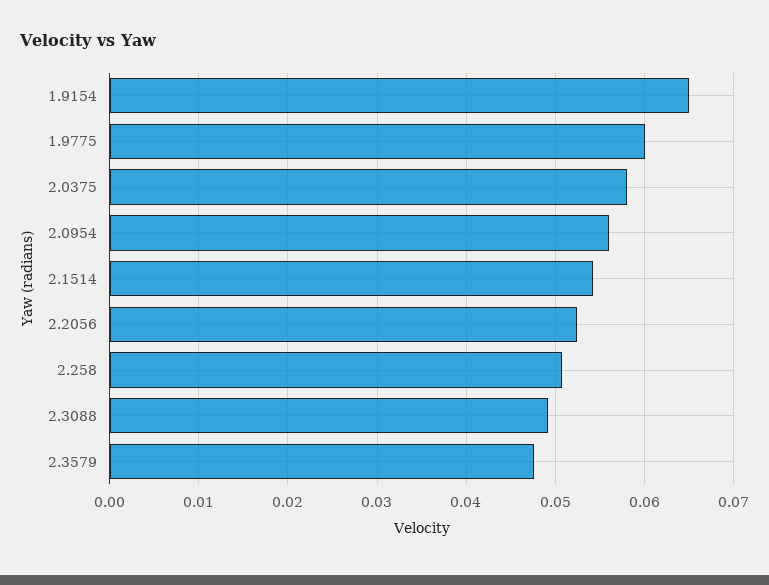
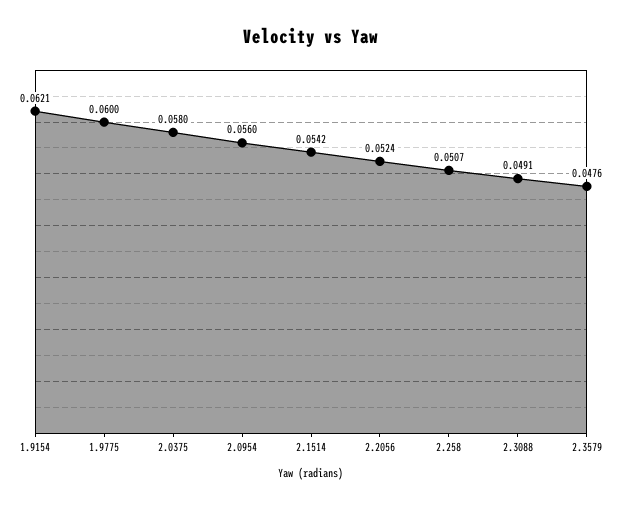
1.9154: 0.065 -> 0.0621

